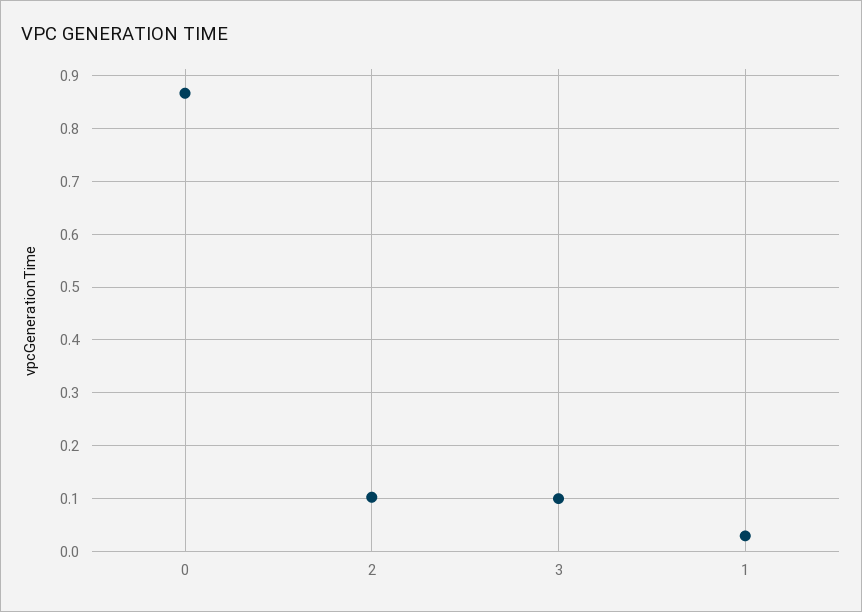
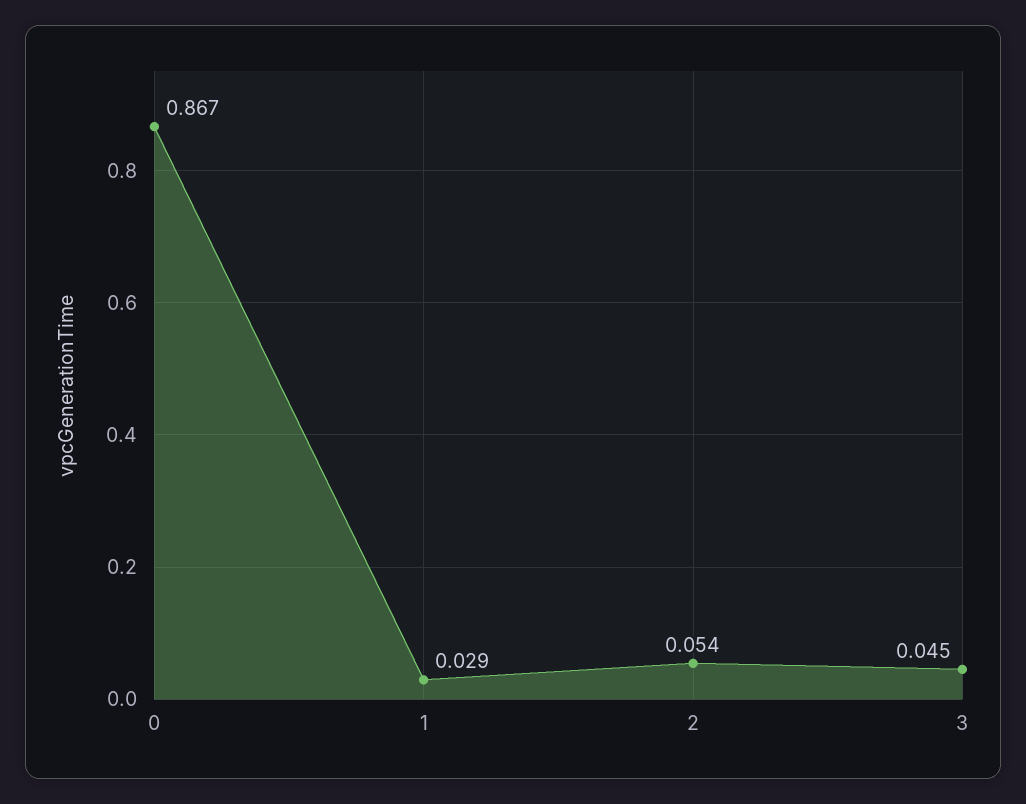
2: 0.1 -> 0.054
3: 0.1 -> 0.045

